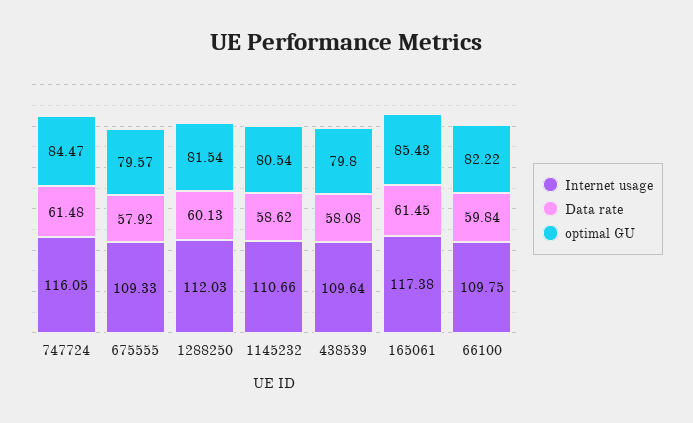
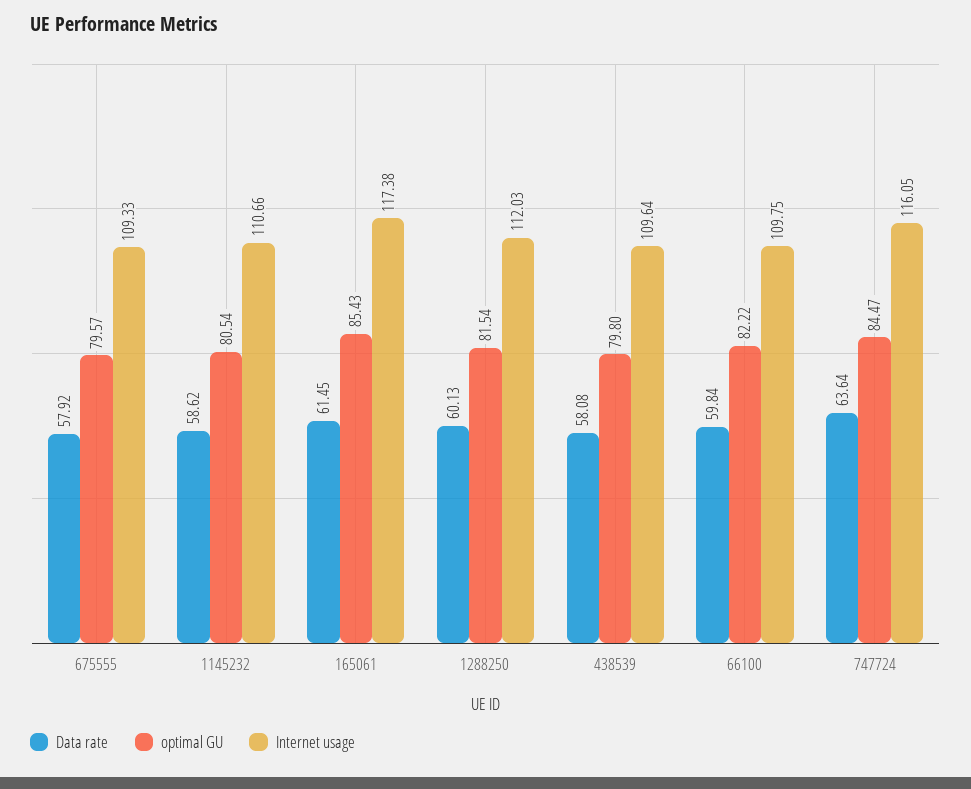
Data rate, 747724: 61.48 -> 63.64

